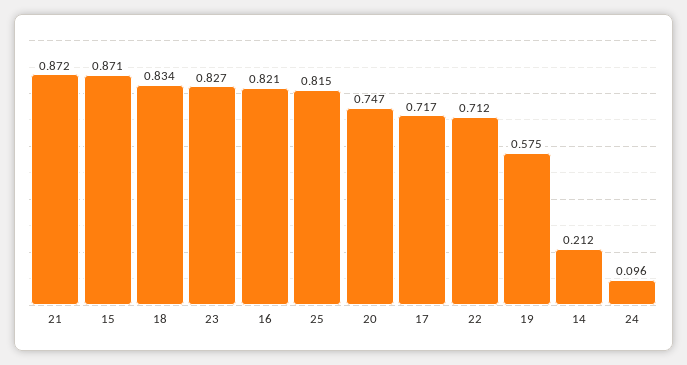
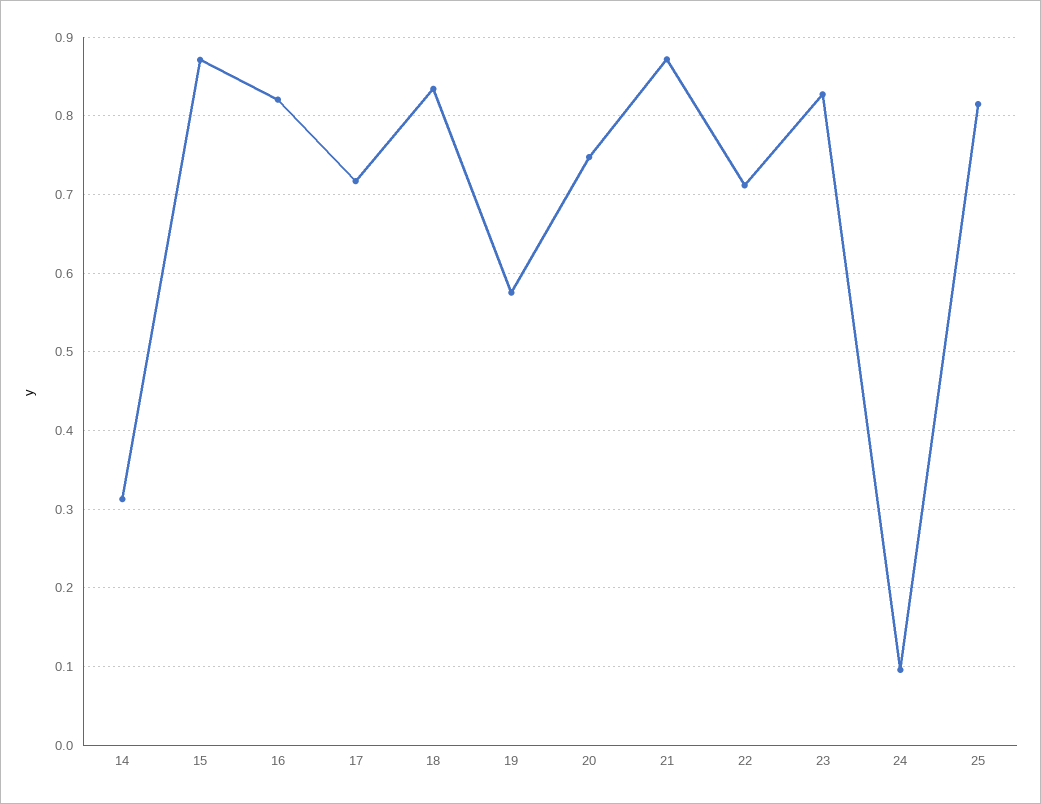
14: 0.212 -> 0.31

